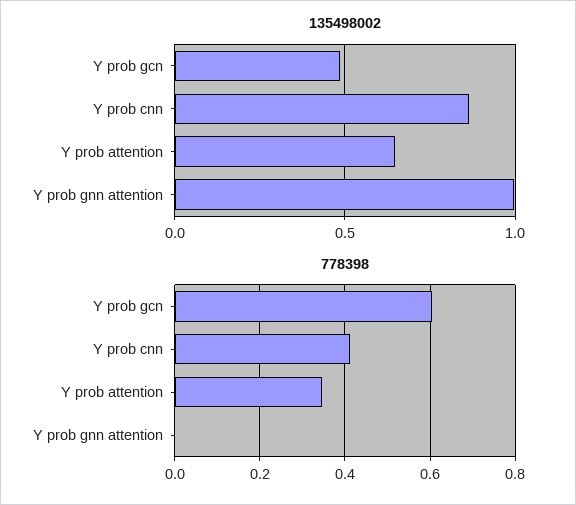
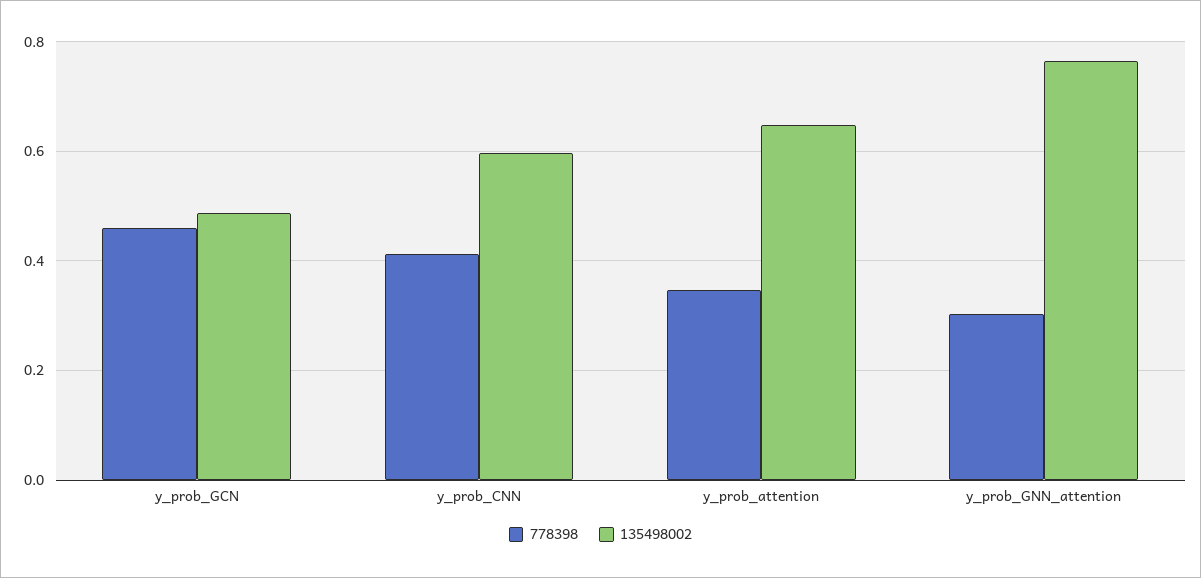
135498002, Y prob cnn: 0.85 -> 0.6
135498002, Y prob gnn attention: 1 -> 0.76
778398, Y prob gcn: 0.6 -> 0.46
778398, Y prob gnn attention: 0 -> 0.3

